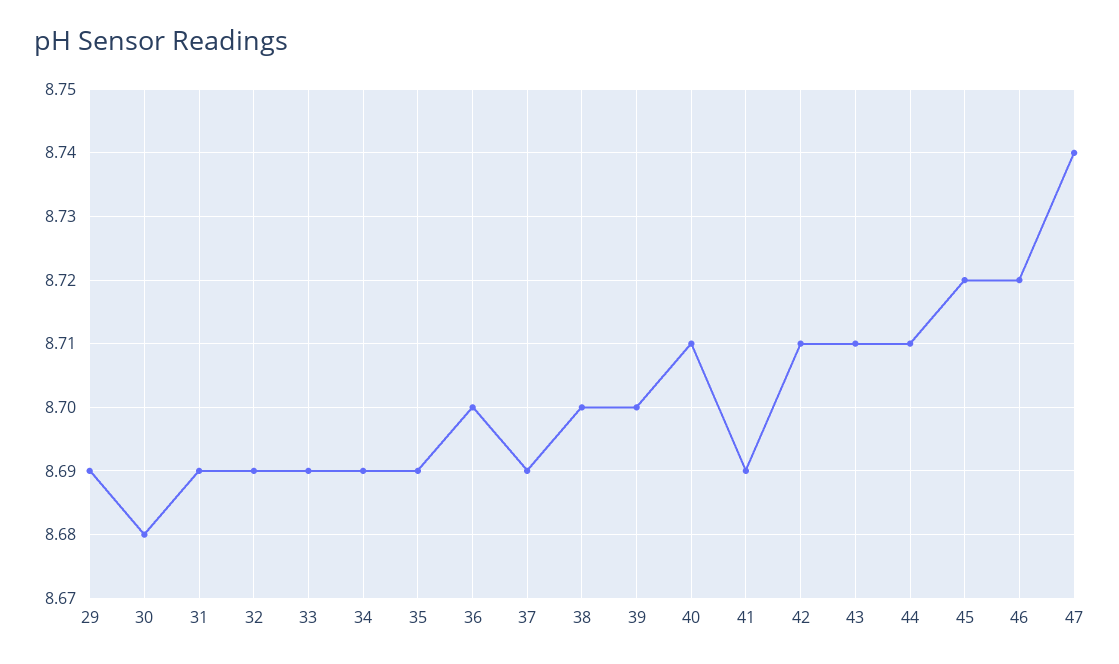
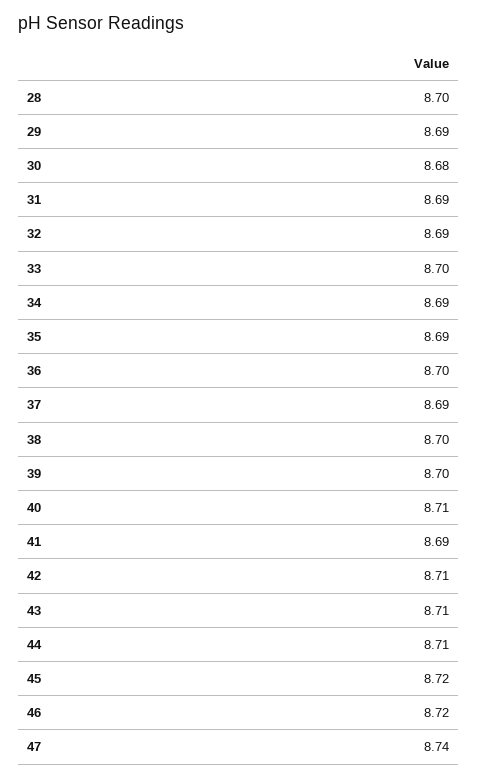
33: 8.69 -> 8.7
28: none -> 8.7

